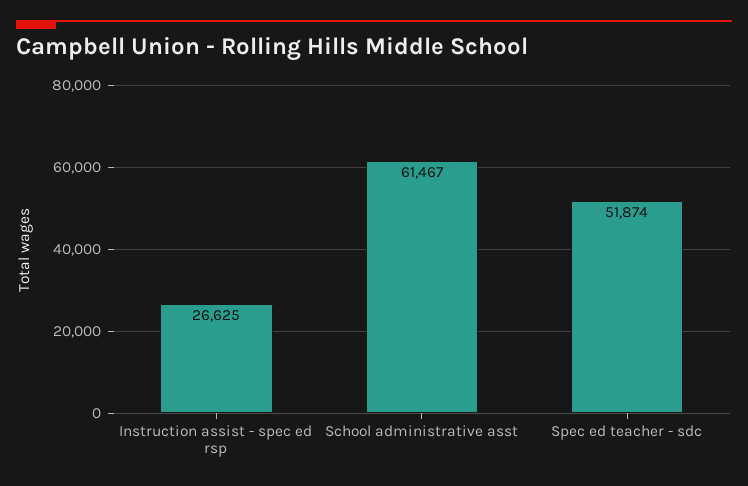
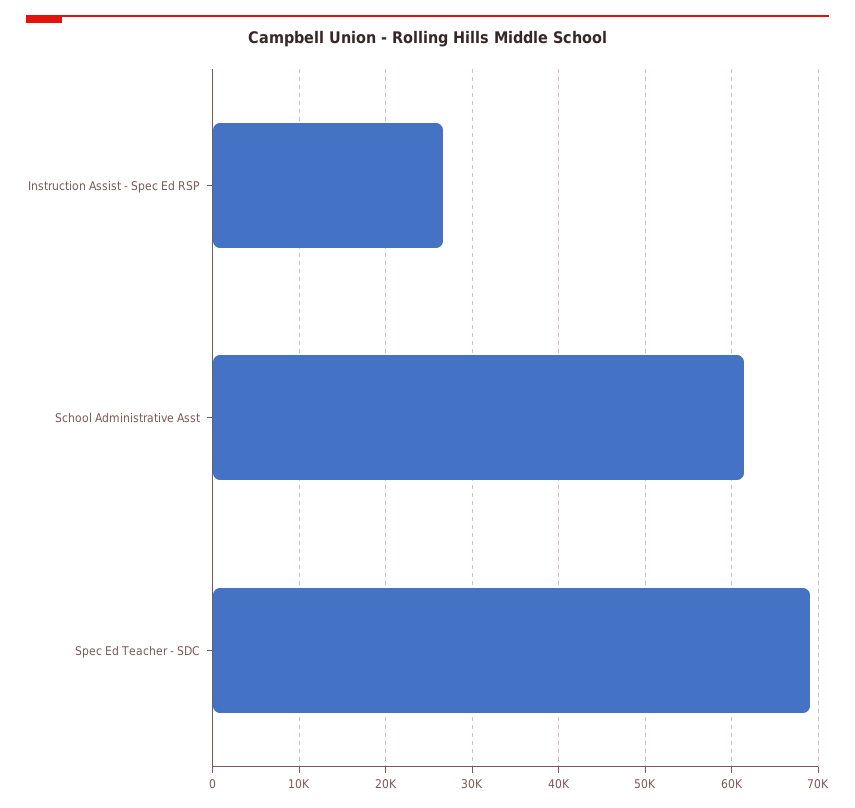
Spec ed teacher - sdc: 51874 -> 69000

